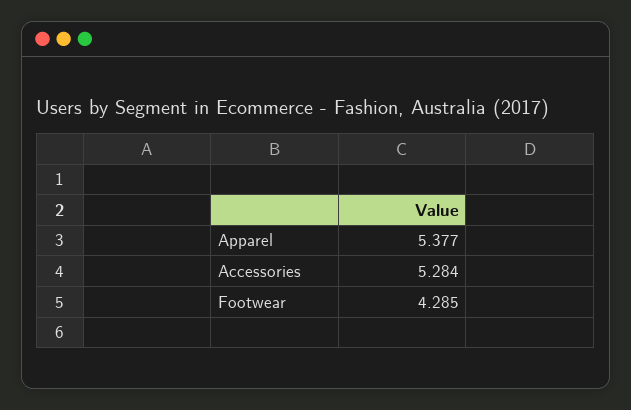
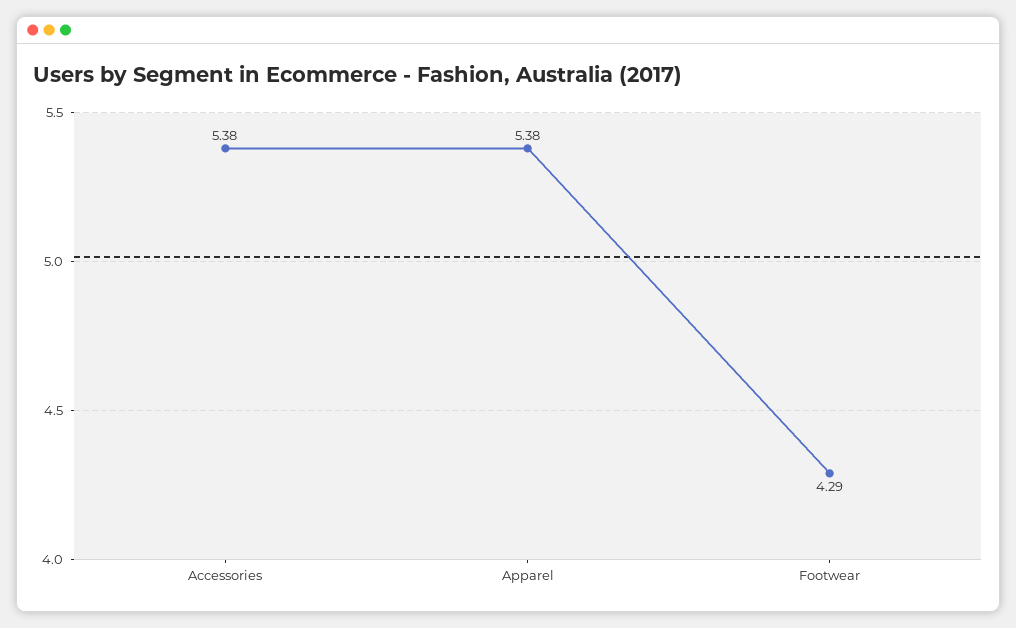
Accessories: 5.284 -> 5.38

